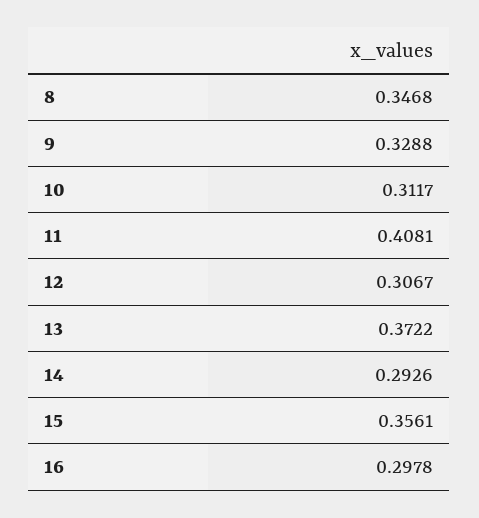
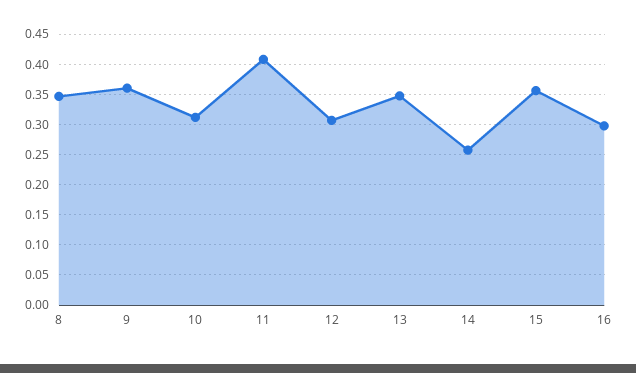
9: 0.3288 -> 0.36
13: 0.3722 -> 0.35
14: 0.2926 -> 0.26

